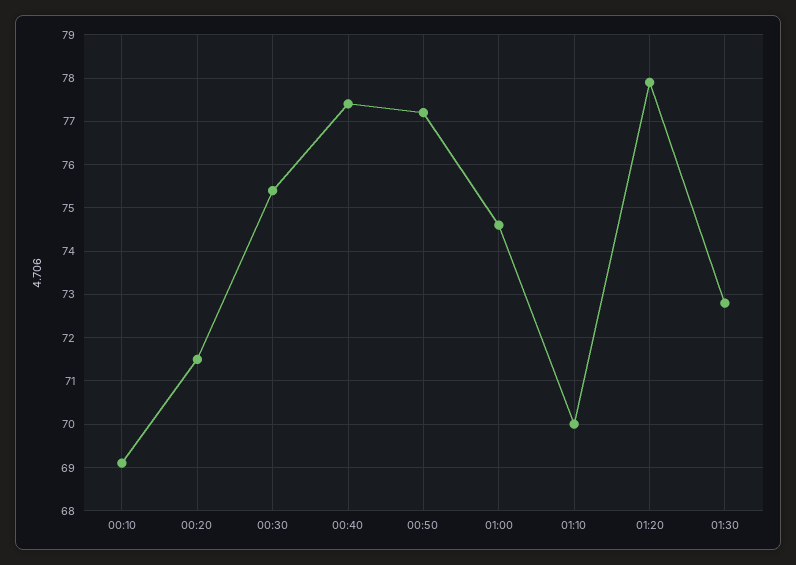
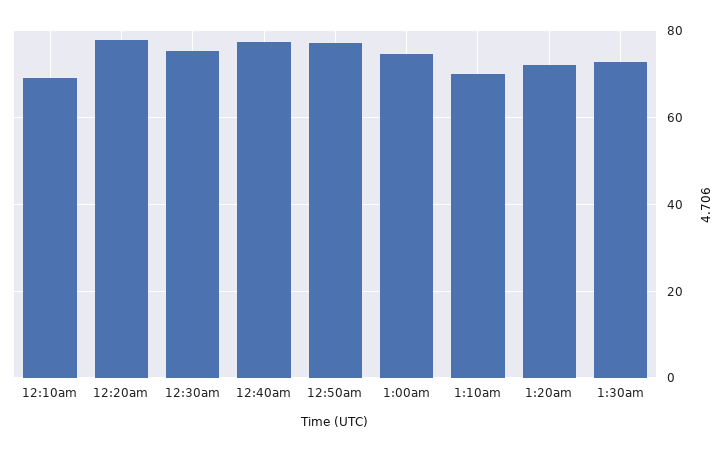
00:20: 71.5 -> 78
01:20: 78 -> 72

